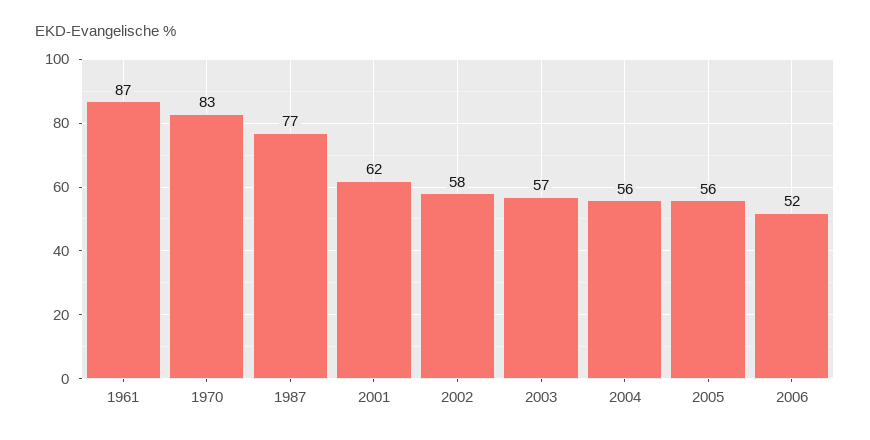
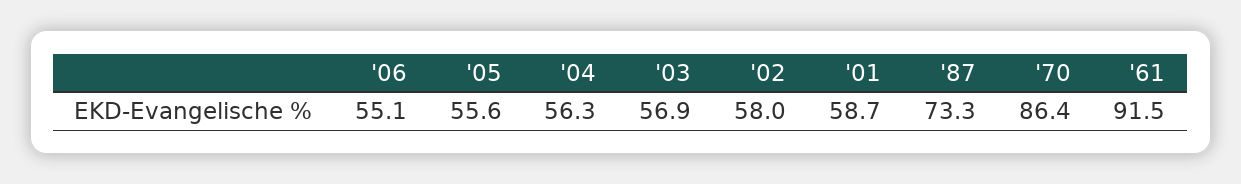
1961: 87 -> 91.5
1970: 83 -> 86.4
1987: 77 -> 73.3
2001: 62 -> 58.7
2006: 52 -> 55.1

